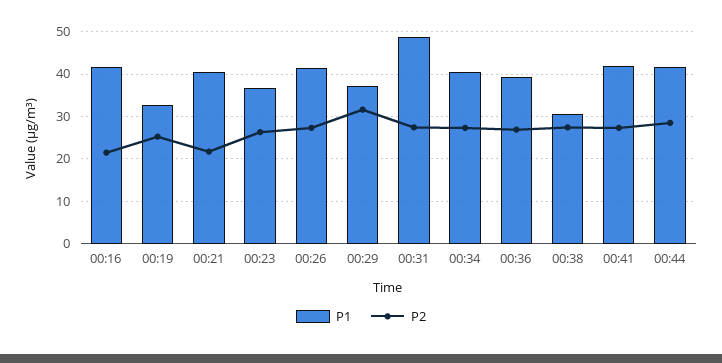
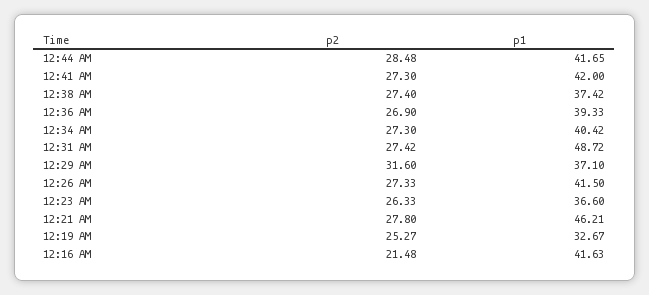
P1, 00:21: 40 -> 46.21
P2, 00:21: 22 -> 27.8
P1, 00:38: 30 -> 37.42

